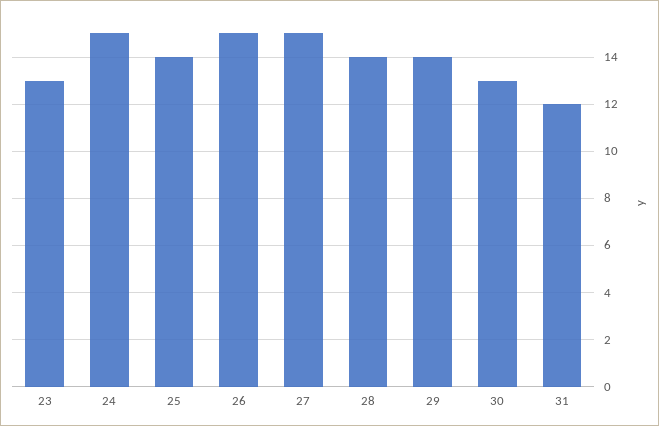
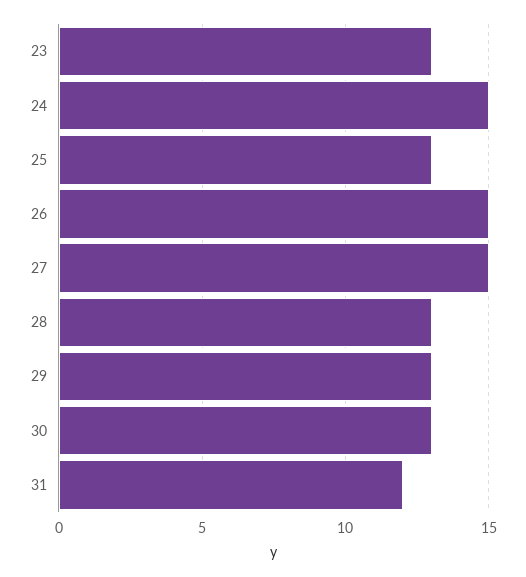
25: 14 -> 13
28: 14 -> 13
29: 14 -> 13

